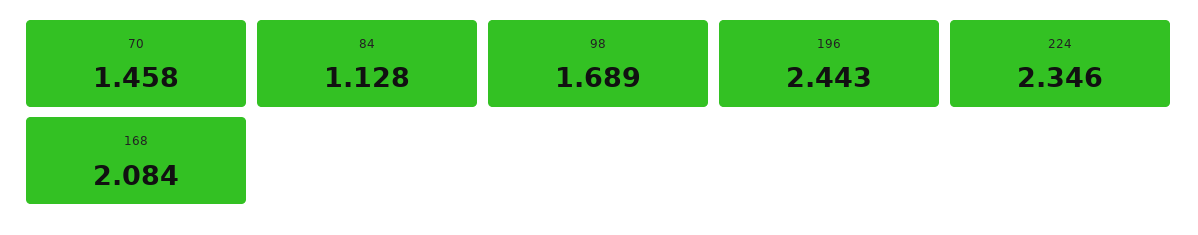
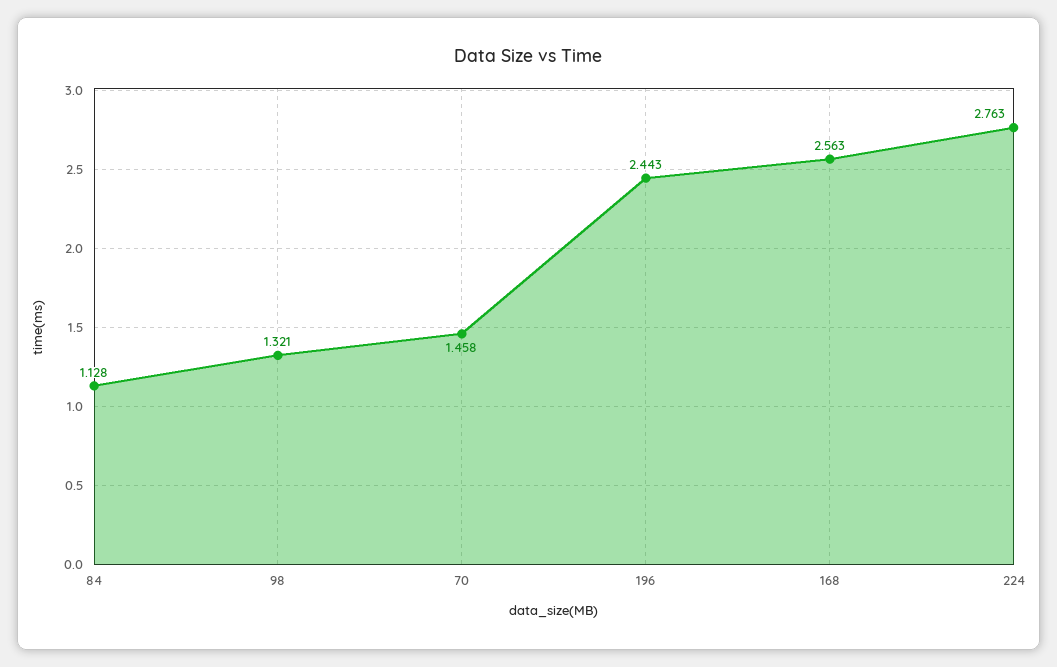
98: 1.689 -> 1.321
224: 2.346 -> 2.763
168: 2.084 -> 2.563

